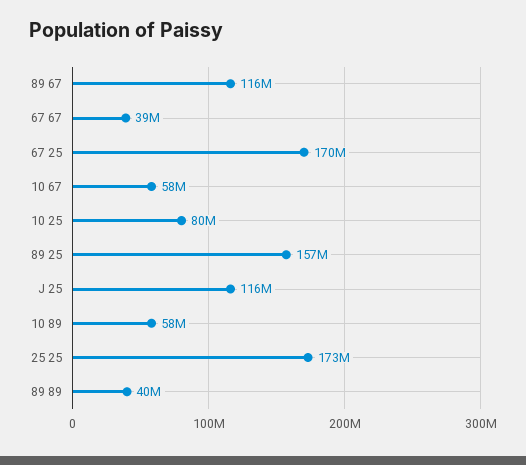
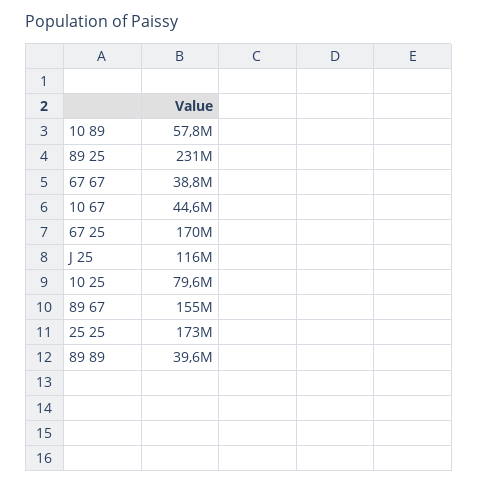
89 67: 116000000 -> 155000000
10 67: 58000000 -> 44600000
89 25: 157000000 -> 231000000

